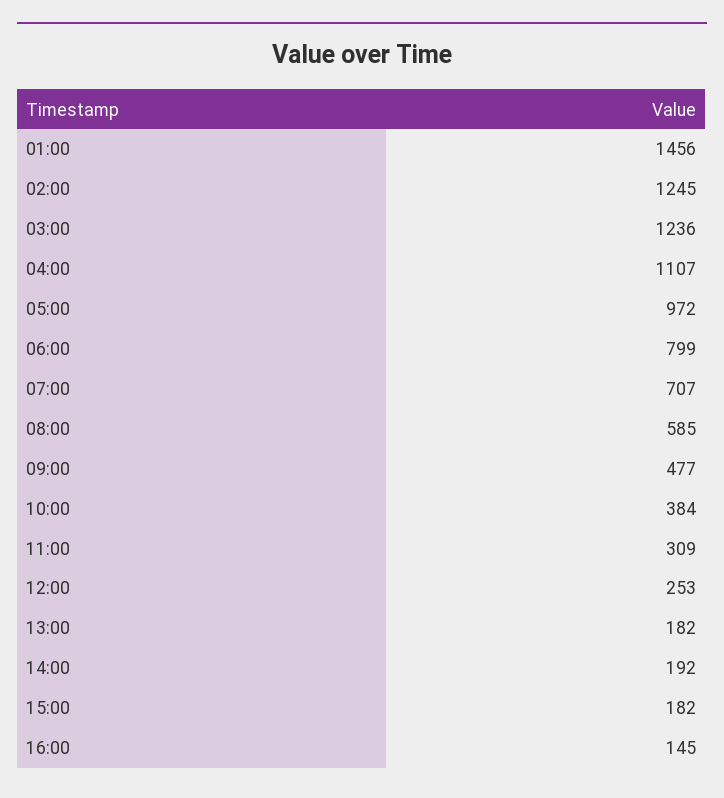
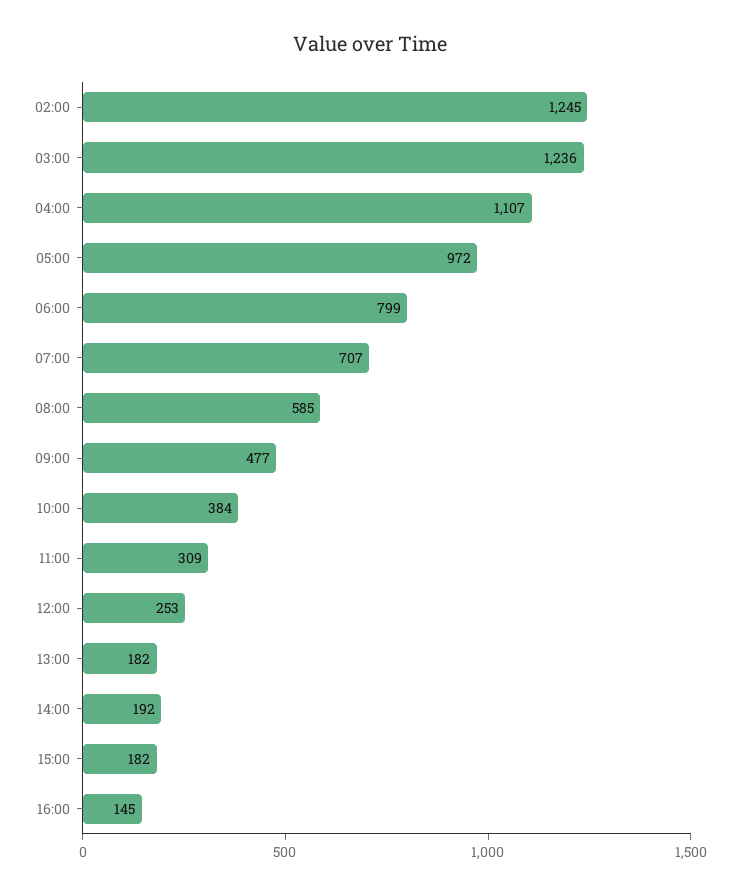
01:00: 1456 -> none

